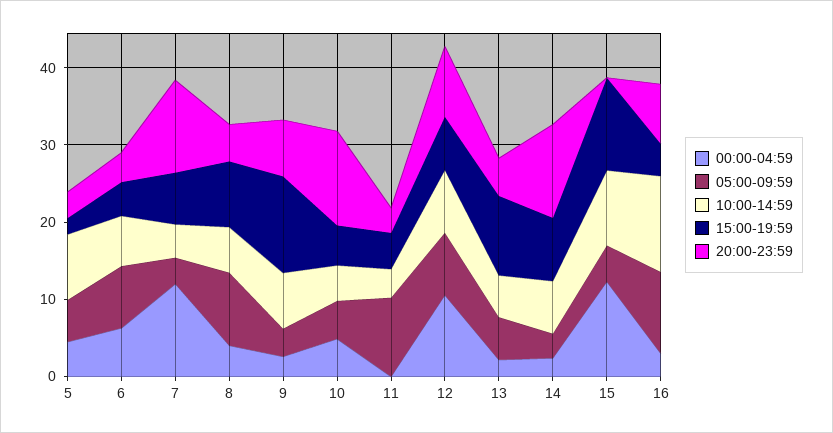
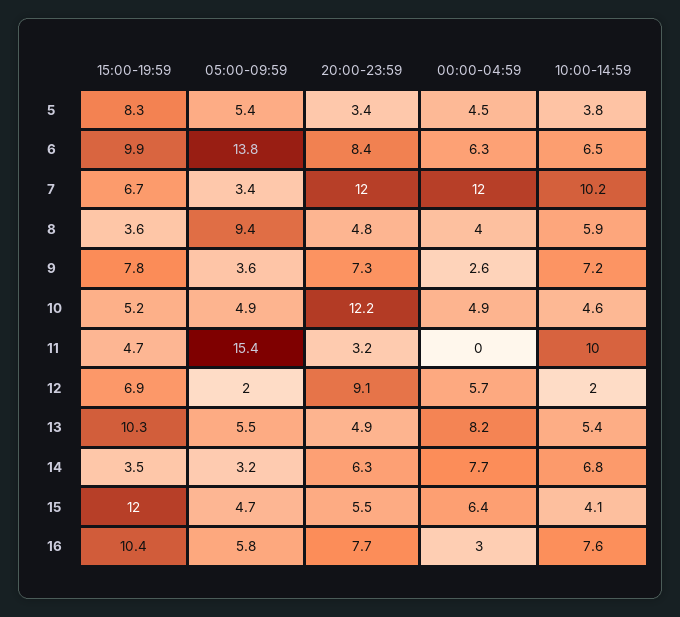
10:00-14:59, 5: 8 -> 3.8
15:00-19:59, 5: 2 -> 8.3
05:00-09:59, 6: 8 -> 13.8
15:00-19:59, 6: 4 -> 9.9
20:00-23:59, 6: 4 -> 8.4
10:00-14:59, 7: 4 -> 10.2
15:00-19:59, 8: 8 -> 3.6
15:00-19:59, 9: 12 -> 7.8
05:00-09:59, 11: 10 -> 15.4
10:00-14:59, 11: 4 -> 10
00:00-04:59, 12: 10 -> 5.7
05:00-09:59, 12: 8 -> 2
10:00-14:59, 12: 8 -> 2
00:00-04:59, 13: 2 -> 8.2
00:00-04:59, 14: 2 -> 7.7
15:00-19:59, 14: 8 -> 3.5
20:00-23:59, 14: 12 -> 6.3
00:00-04:59, 15: 12 -> 6.4
10:00-14:59, 15: 10 -> 4.1
20:00-23:59, 15: 0 -> 5.5
05:00-09:59, 16: 10 -> 5.8
10:00-14:59, 16: 12 -> 7.6
15:00-19:59, 16: 4 -> 10.4

